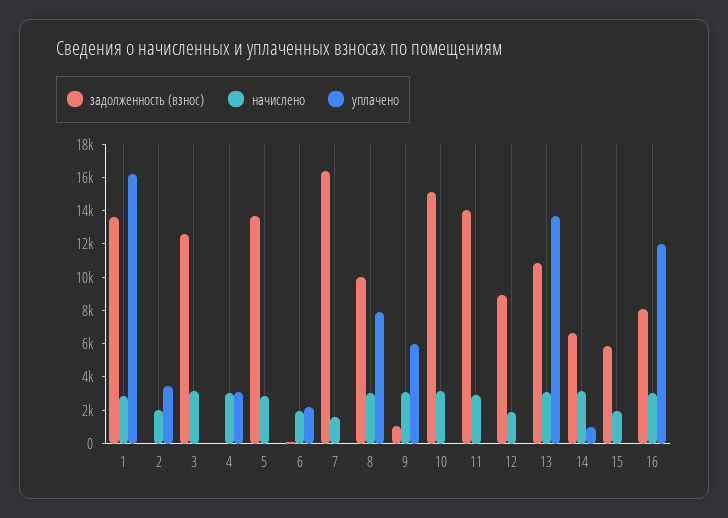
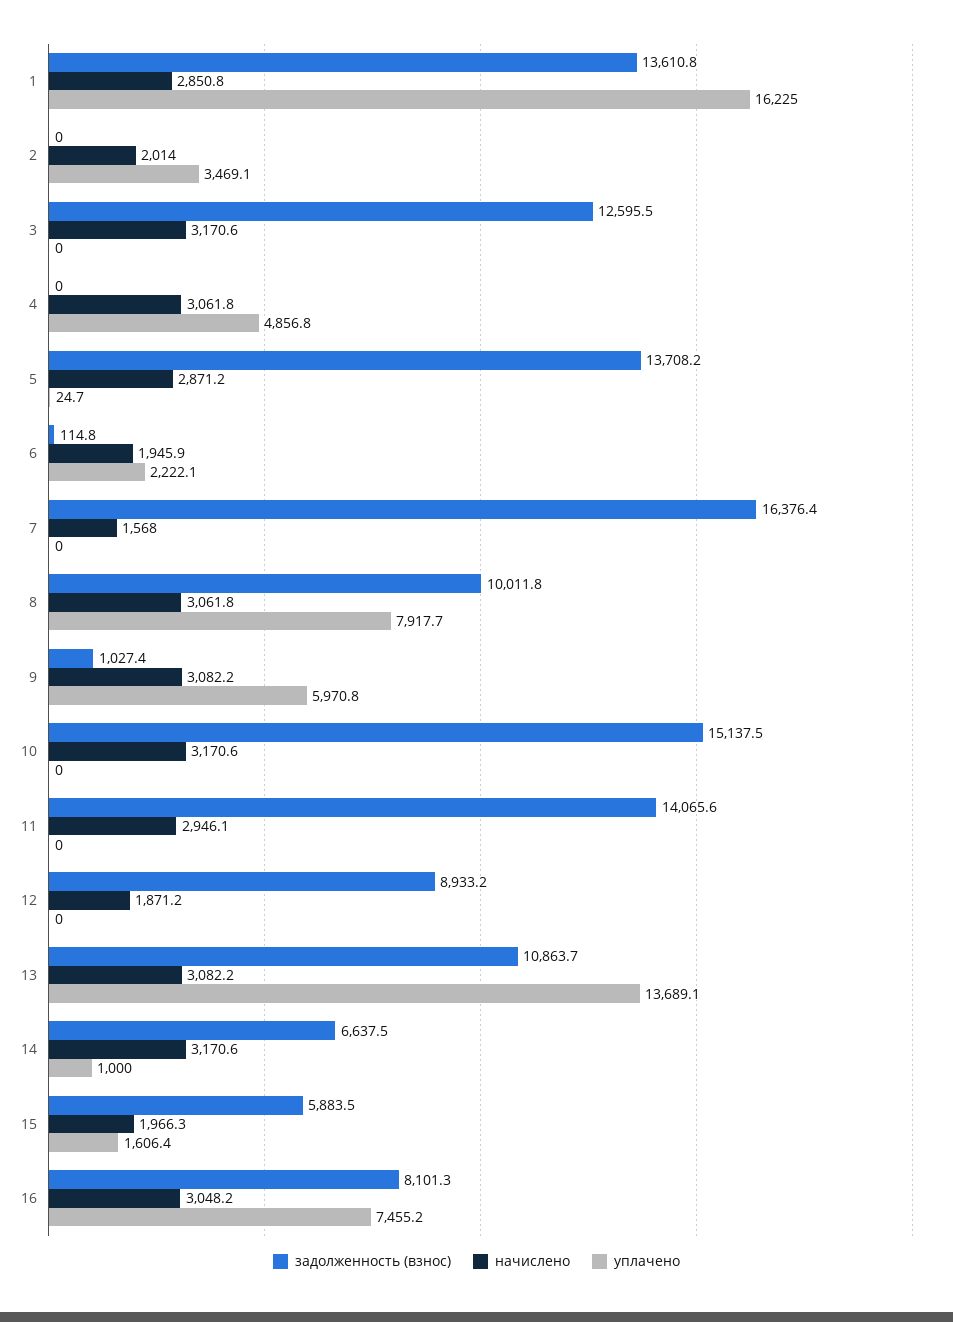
уплачено, 4: 3000 -> 4856.8
уплачено, 15: 0 -> 1606.4
уплачено, 16: 12000 -> 7455.2

